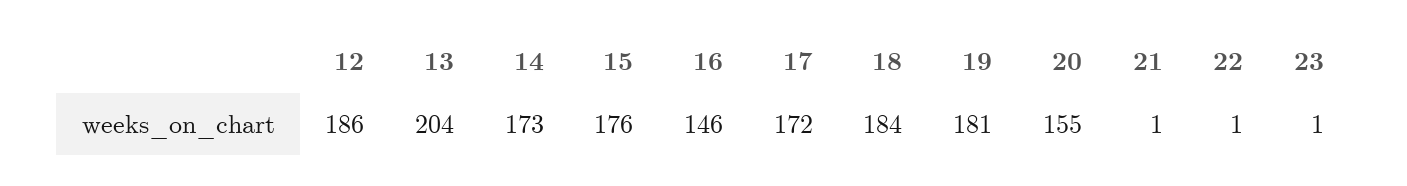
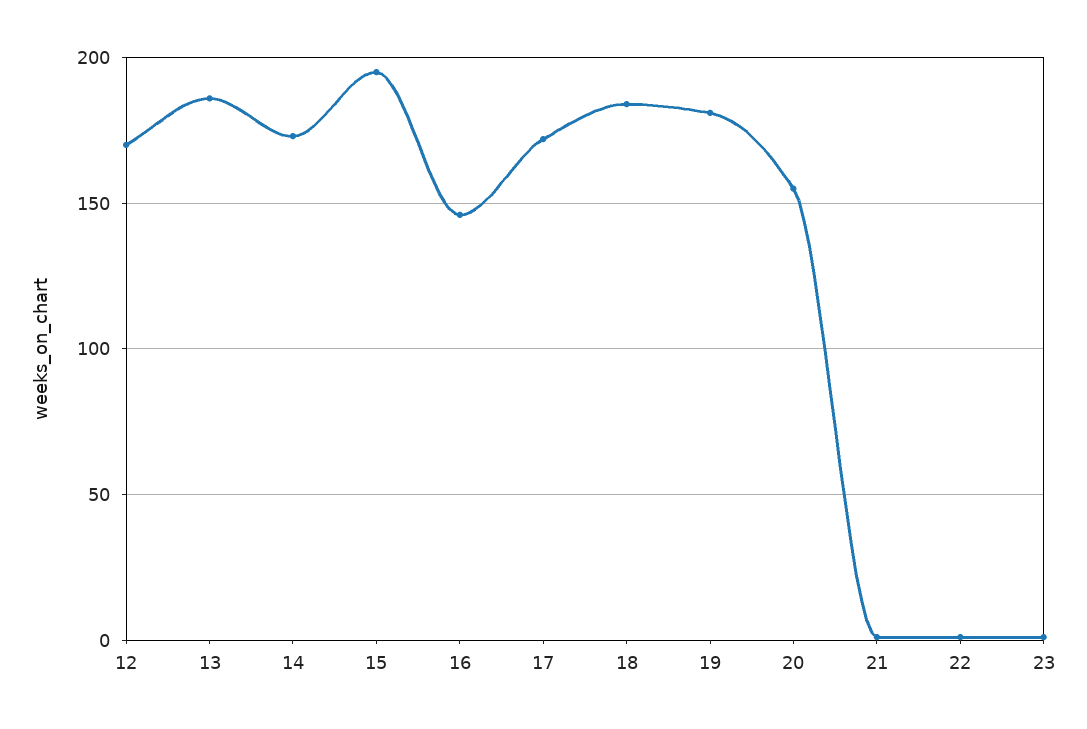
12: 186 -> 170
13: 204 -> 185
15: 176 -> 195

